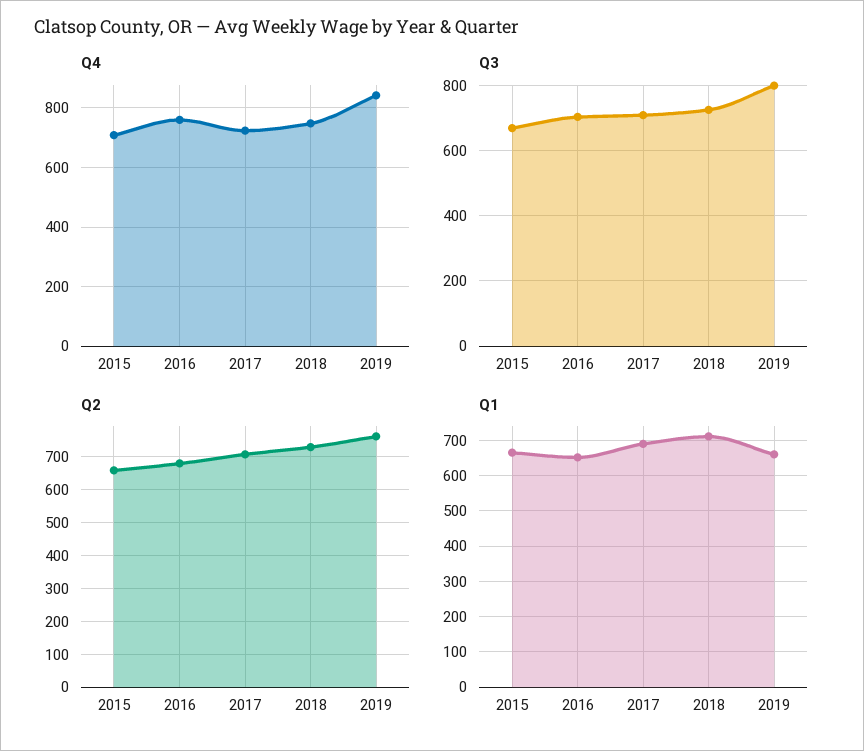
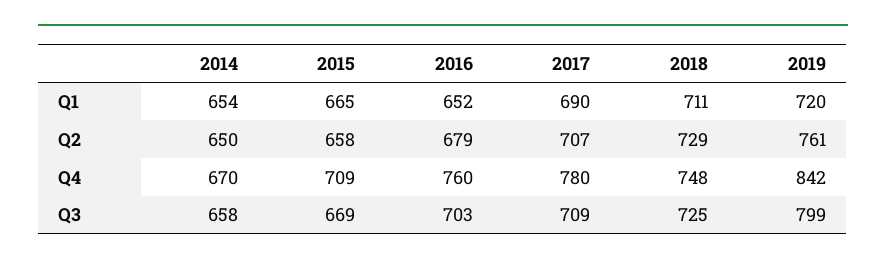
Q4, 2017: 725 -> 780
Q1, 2019: 660 -> 720
Q1, 2014: none -> 654
Q2, 2014: none -> 650
Q4, 2014: none -> 670
Q3, 2014: none -> 658

